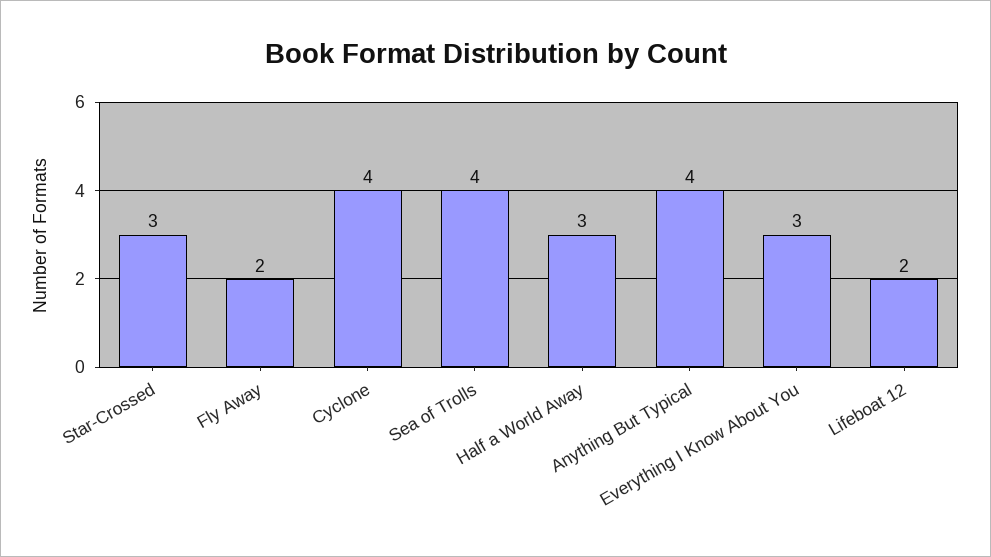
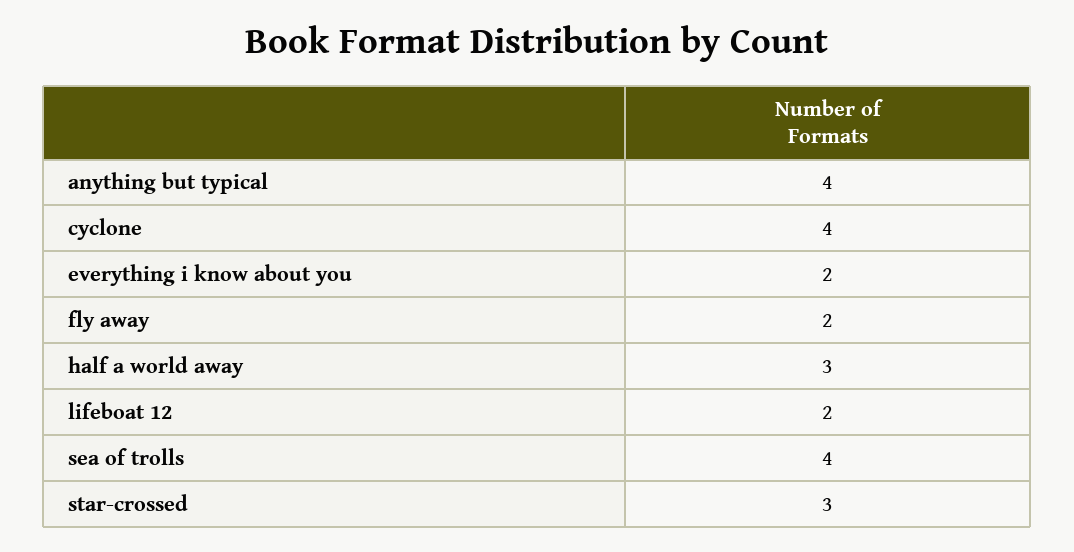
Everything I Know About You: 3 -> 2

